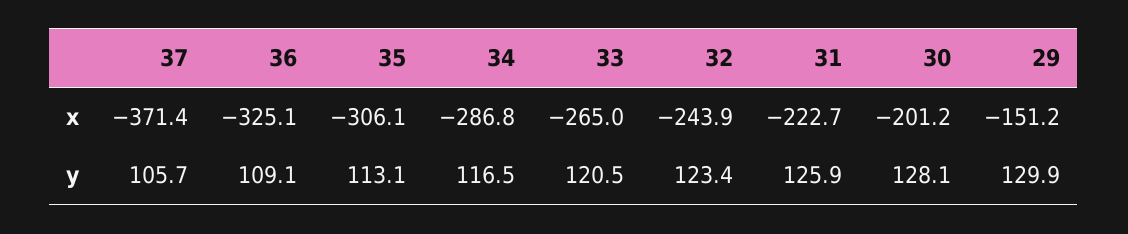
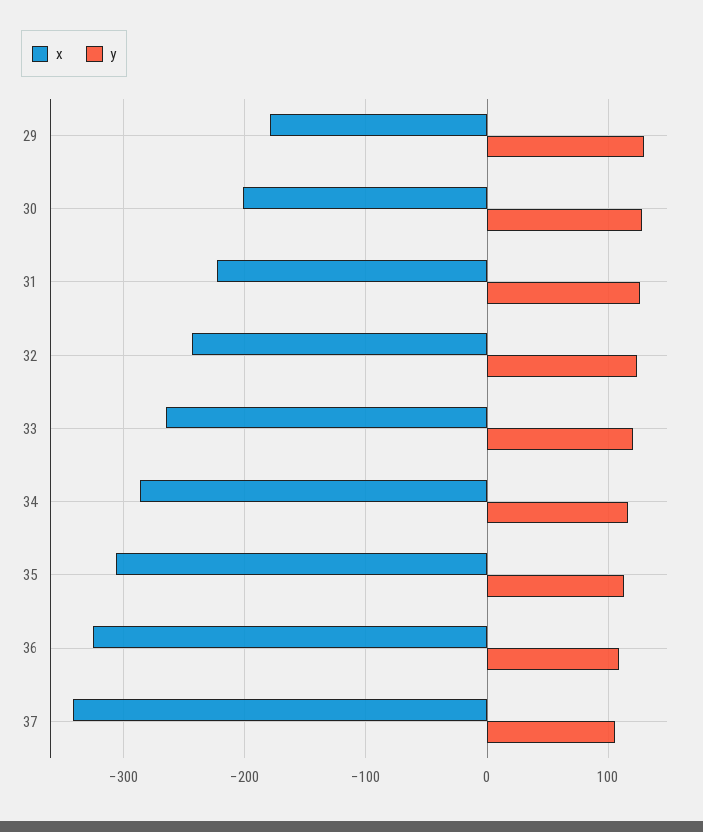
x, 37: -371.4 -> -340
x, 29: -151.2 -> -180

